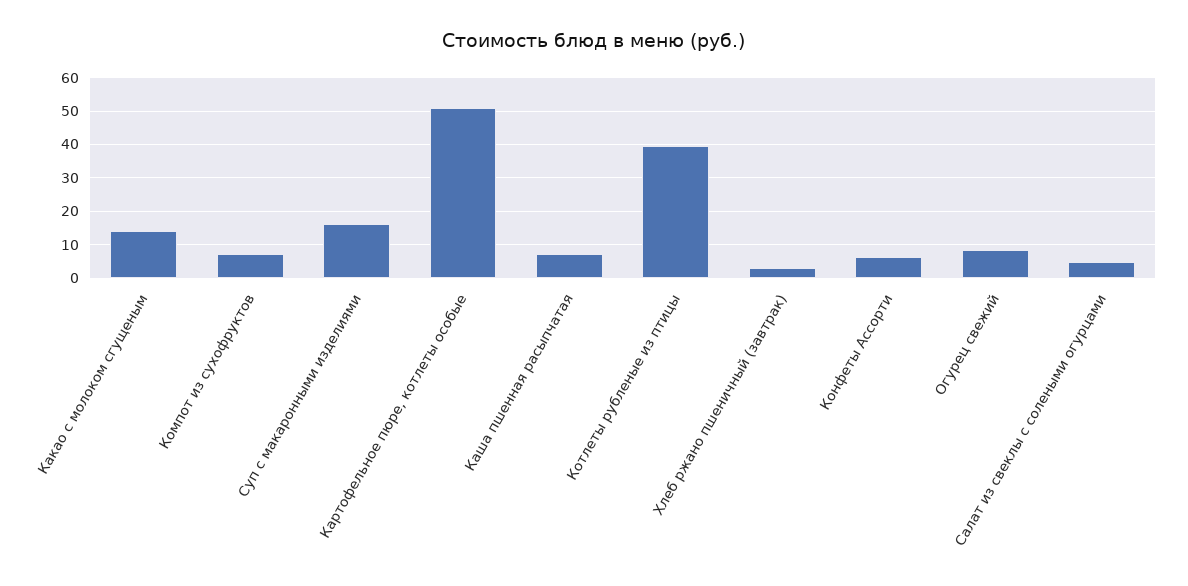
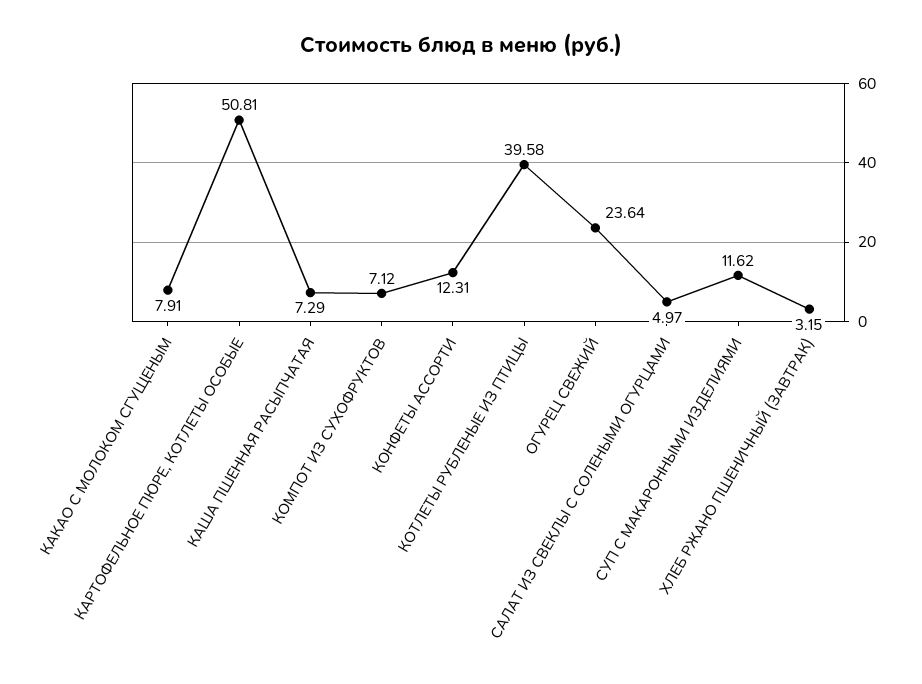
Какао с молоком сгущеным: 14 -> 7.91
Суп с макаронными изделиями: 16 -> 11.62
Конфеты Ассорти: 6 -> 12.31
Огурец свежий: 8 -> 23.64

